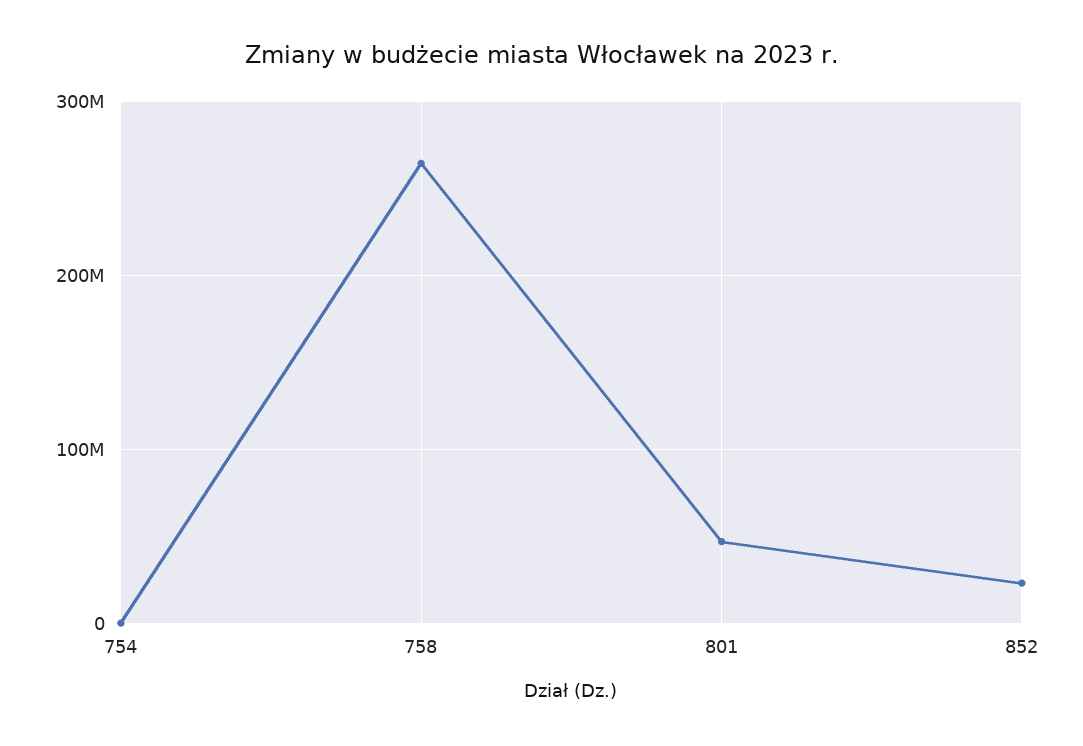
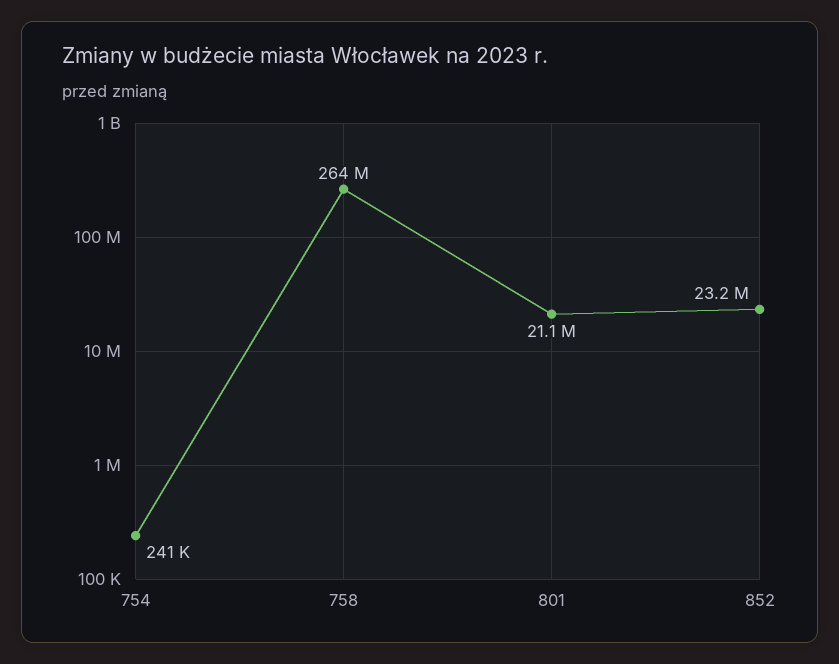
801: 50000000 -> 21100000

